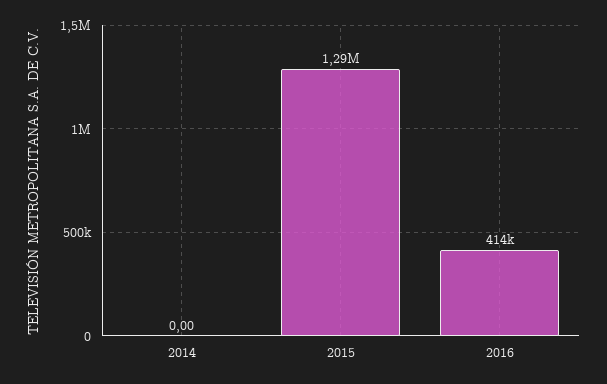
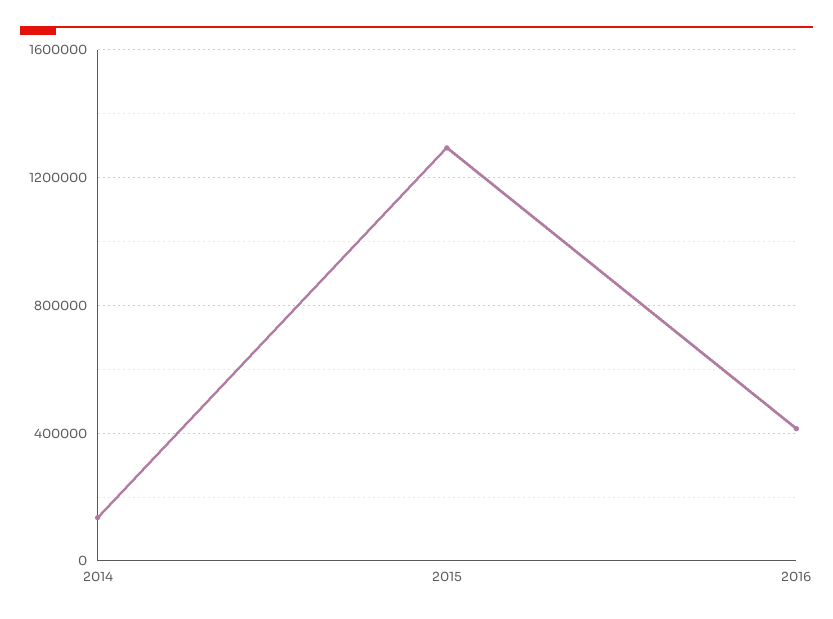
2014: 0 -> 150000

